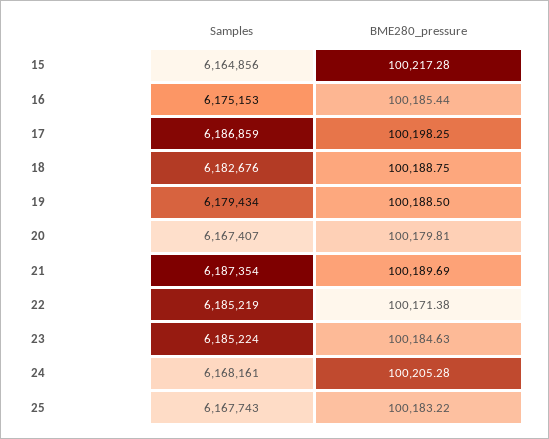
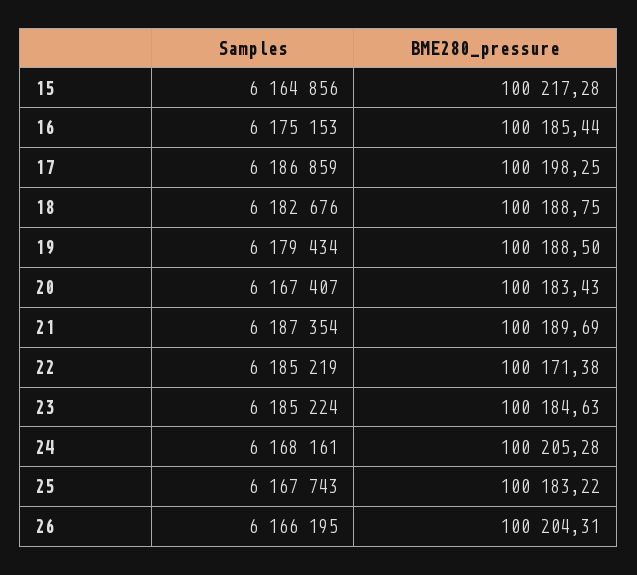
BME280_pressure, 20: 100179.81 -> 100183.43
Samples, 26: none -> 6166195
BME280_pressure, 26: none -> 100204.31

